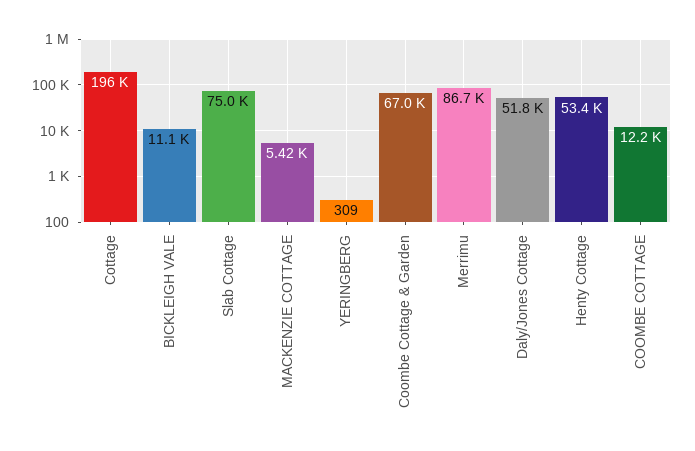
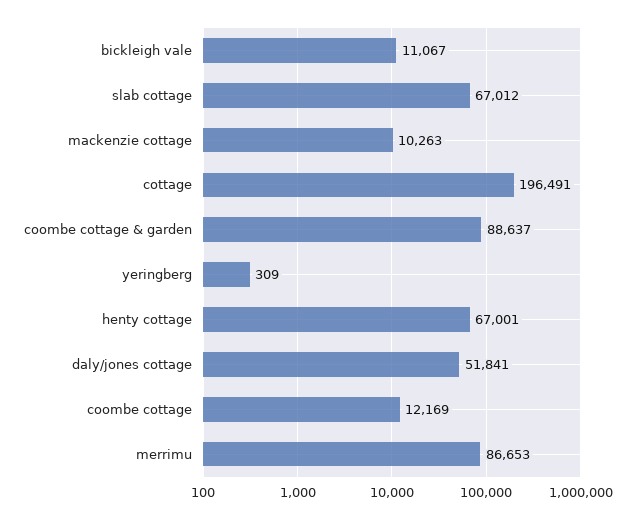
Slab Cottage: 75000 -> 67012
MACKENZIE COTTAGE: 5420 -> 10263
Coombe Cottage & Garden: 67000 -> 88637
Henty Cottage: 53400 -> 67001

